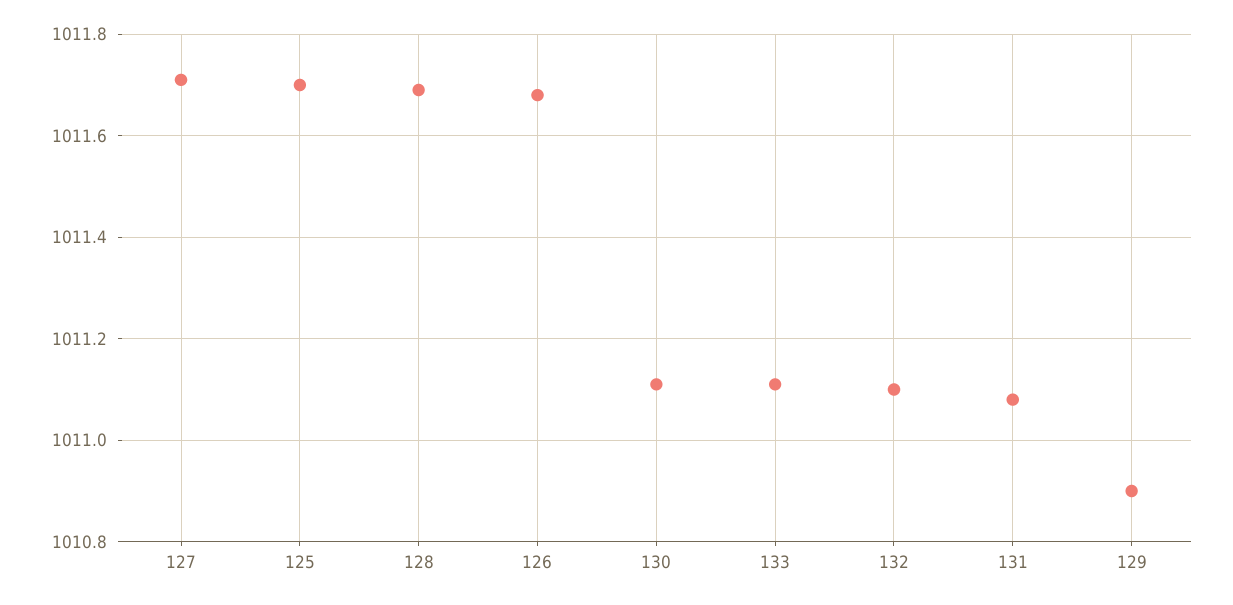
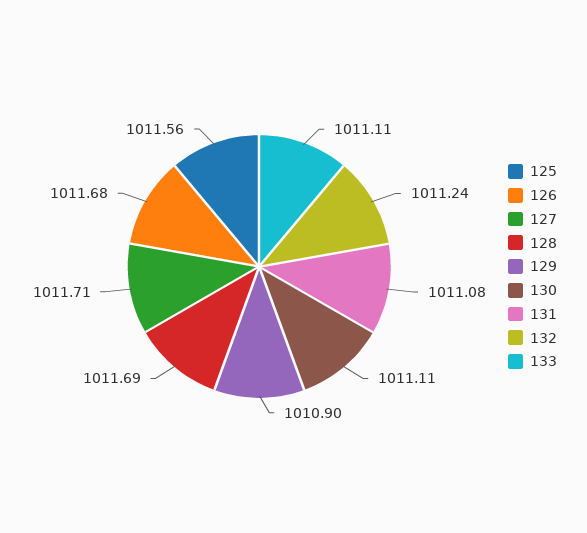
125: 1011.7 -> 1011.56
132: 1011.1 -> 1011.24

